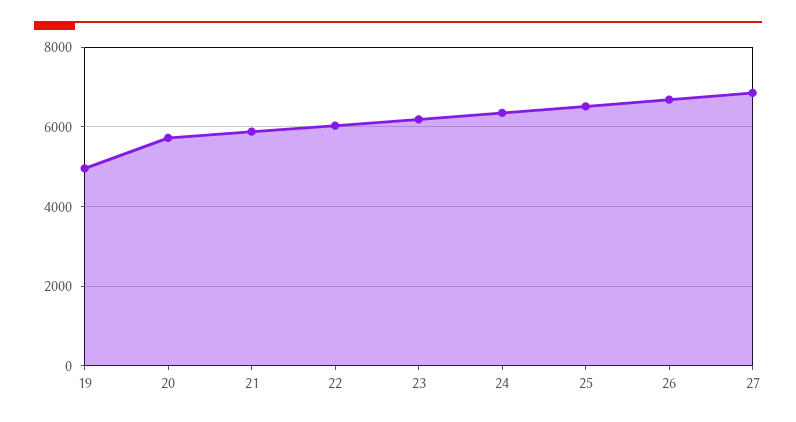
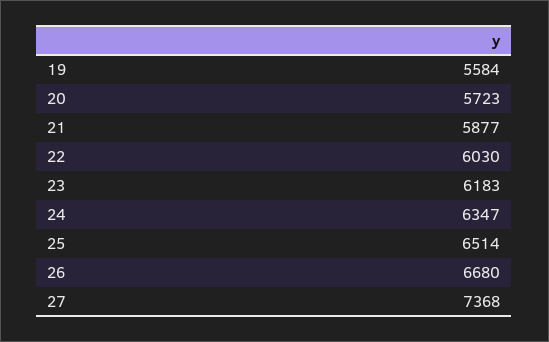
19: 5000 -> 5584
27: 6800 -> 7368

